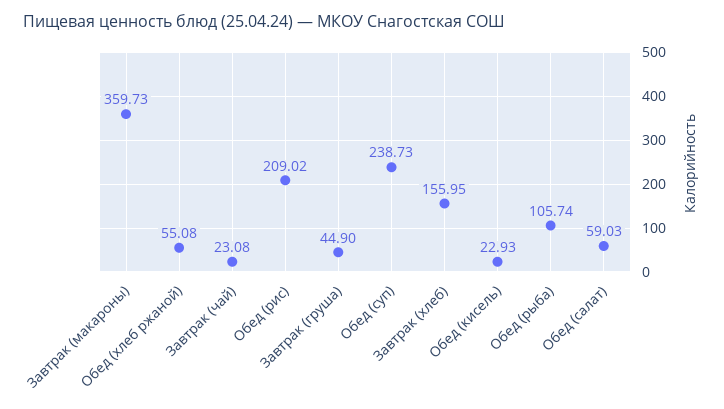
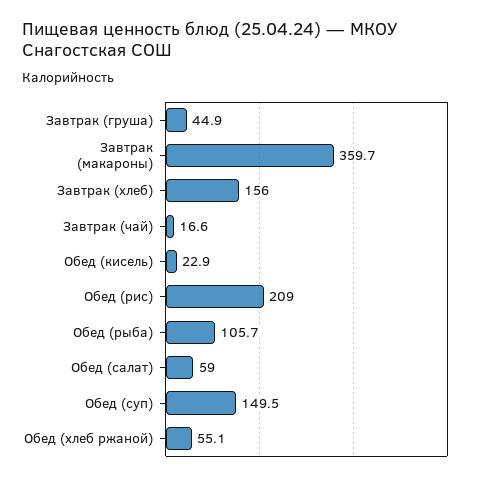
Завтрак (чай): 23.08 -> 16.6
Обед (суп): 238.73 -> 149.5

